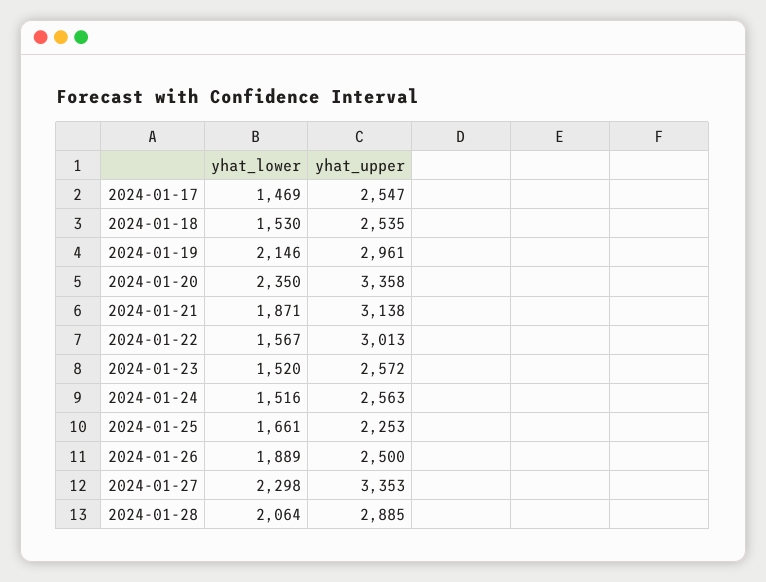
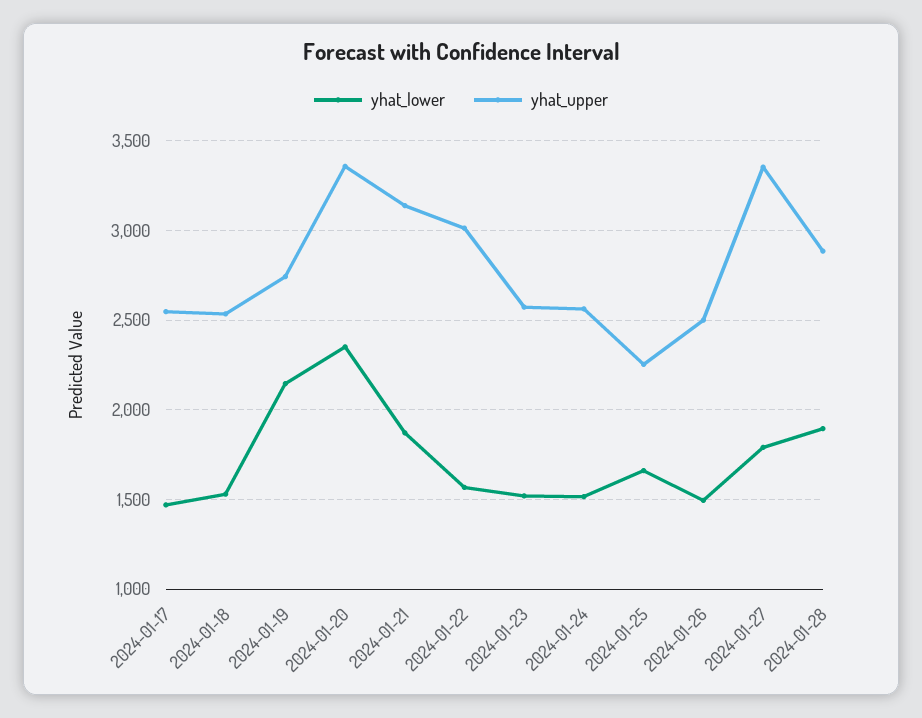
yhat_upper, 2024-01-19: 2961 -> 2750
yhat_lower, 2024-01-26: 1889 -> 1500
yhat_lower, 2024-01-27: 2298 -> 1800
yhat_lower, 2024-01-28: 2064 -> 1900

